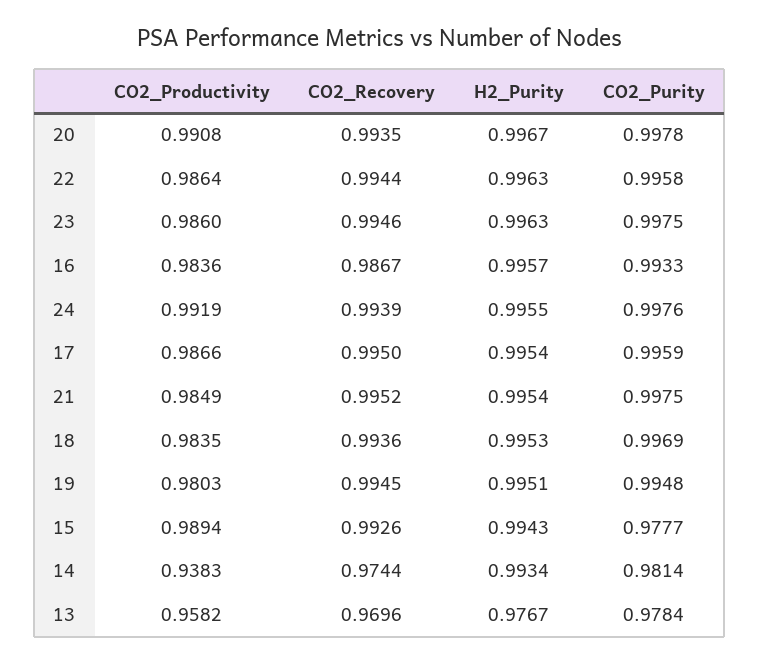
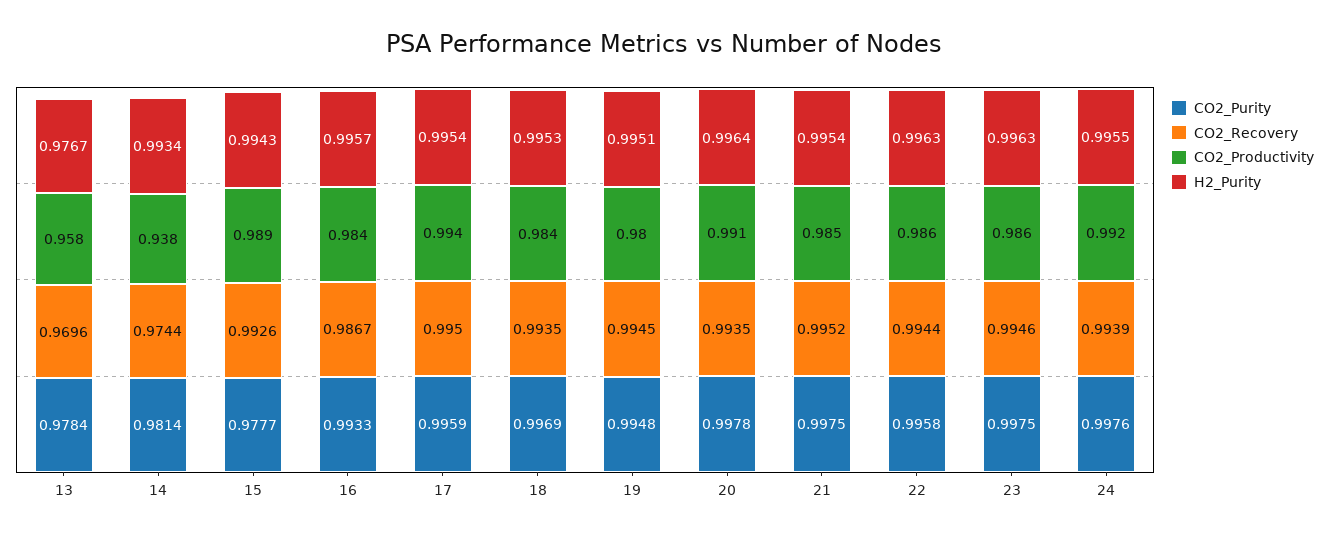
H2_Purity, 20: 0.9967 -> 0.9964
CO2_Productivity, 17: 0.9866 -> 0.994
CO2_Recovery, 18: 0.9936 -> 0.9935

